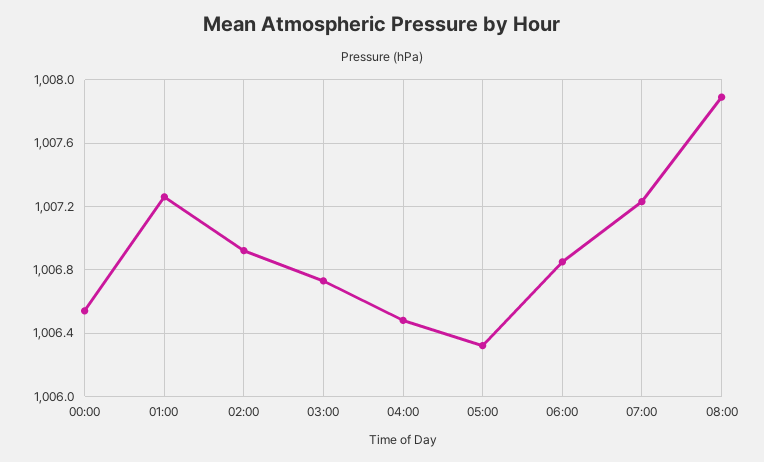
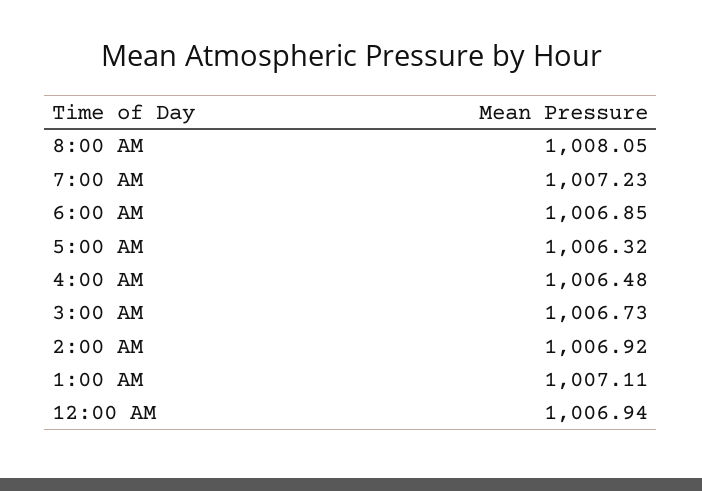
00:00: 1006.55 -> 1006.94
01:00: 1007.25 -> 1007.11
08:00: 1007.9 -> 1008.05

